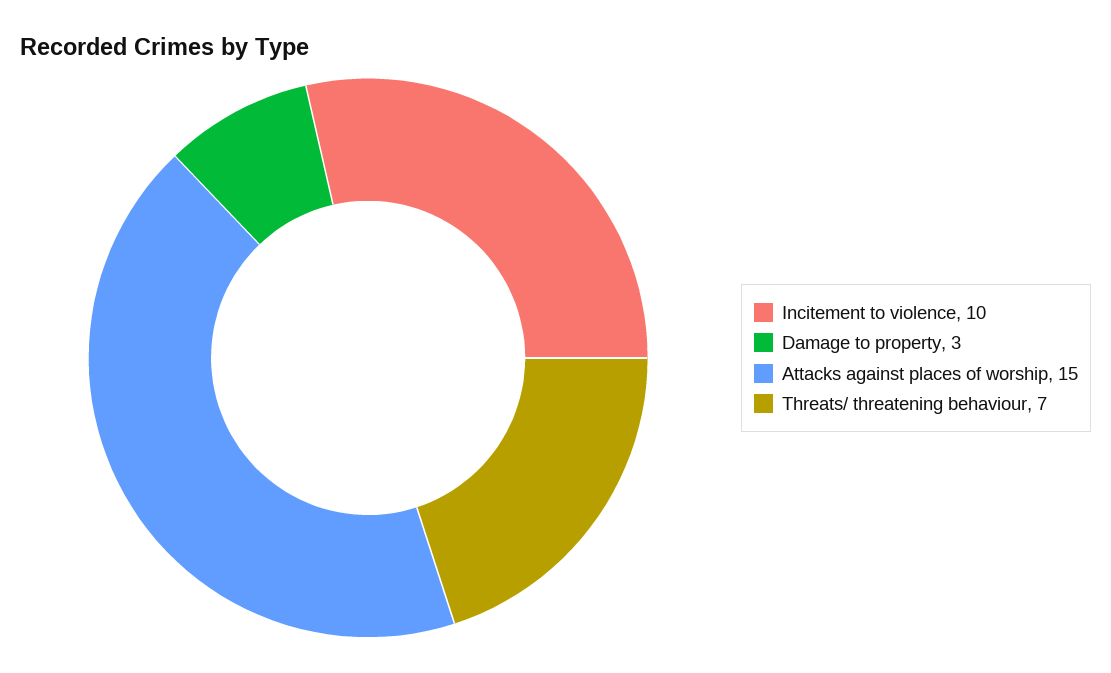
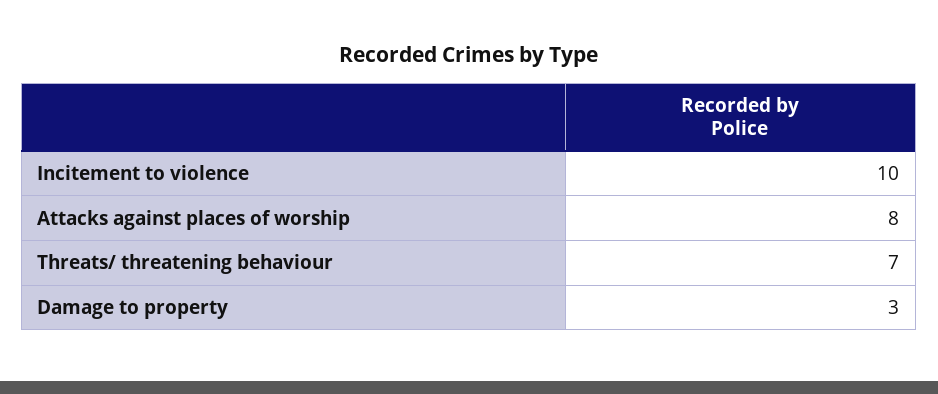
Attacks against places of worship: 15 -> 8

